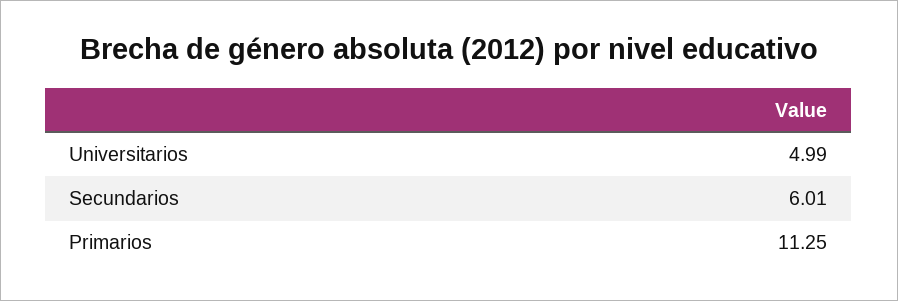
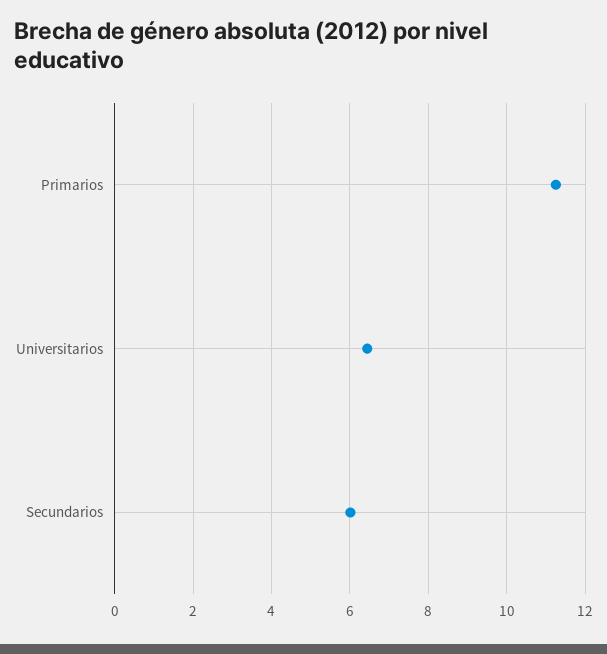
Universitarios: 4.99 -> 6.4

